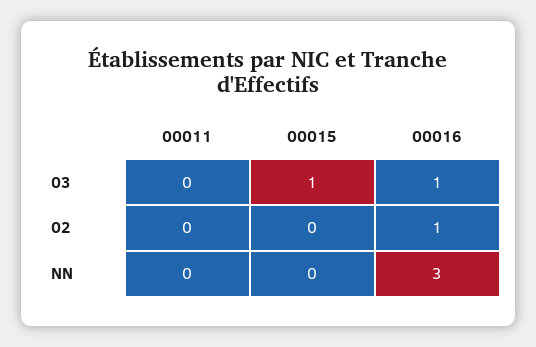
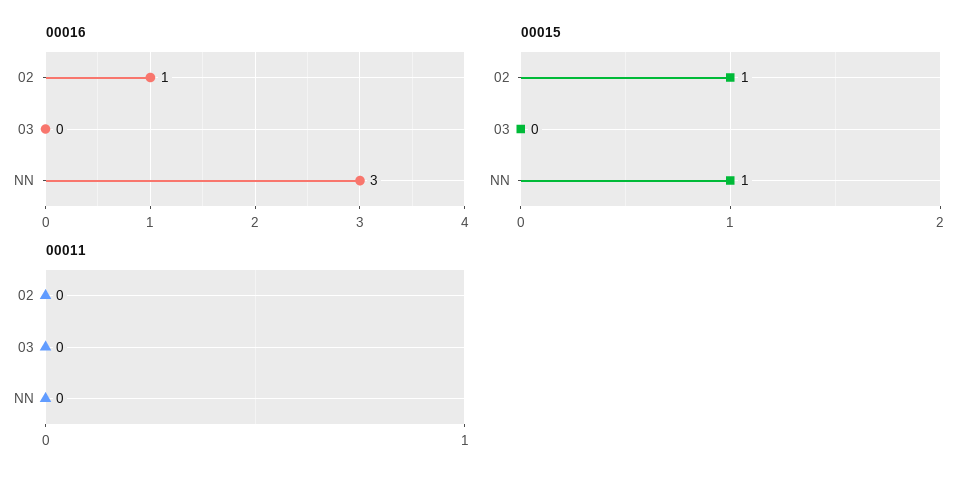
00015, 03: 1 -> 0
00016, 03: 1 -> 0
00015, 02: 0 -> 1
00015, NN: 0 -> 1

